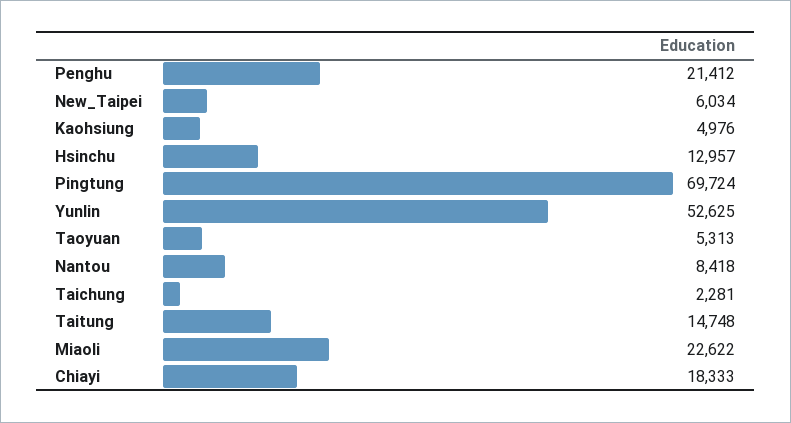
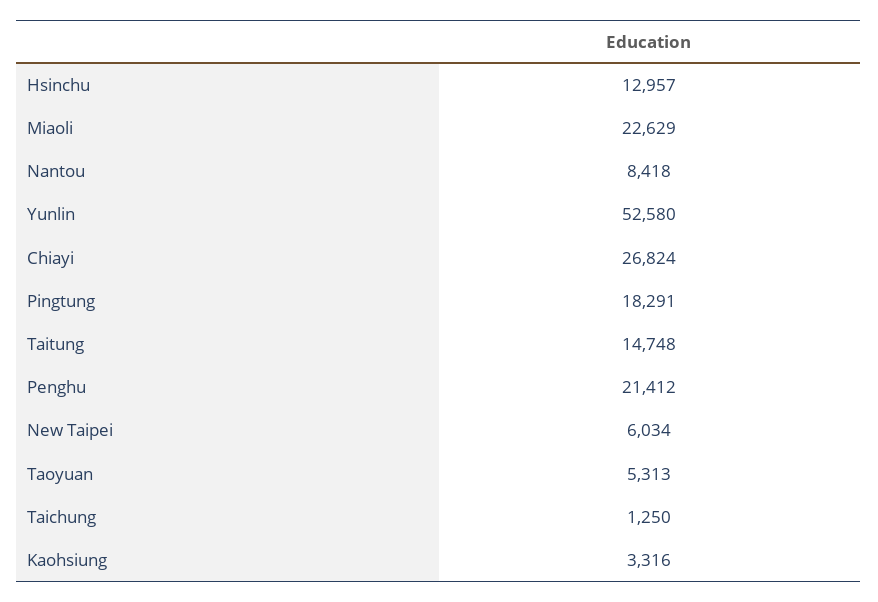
Kaohsiung: 4976 -> 3316
Pingtung: 69724 -> 18291
Yunlin: 52625 -> 52580
Taichung: 2281 -> 1250
Miaoli: 22622 -> 22629
Chiayi: 18333 -> 26824

